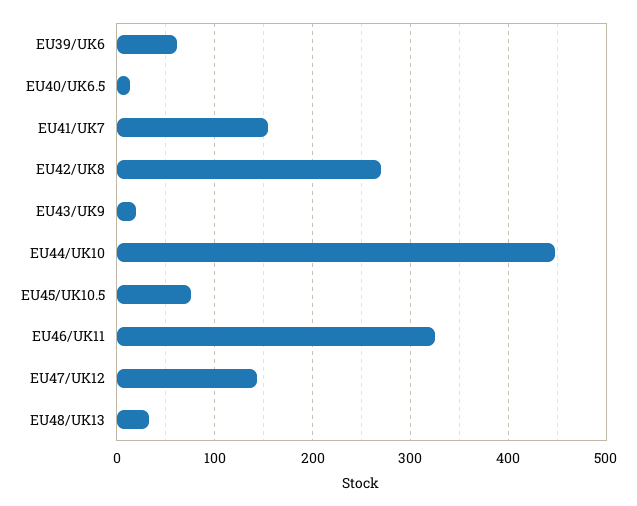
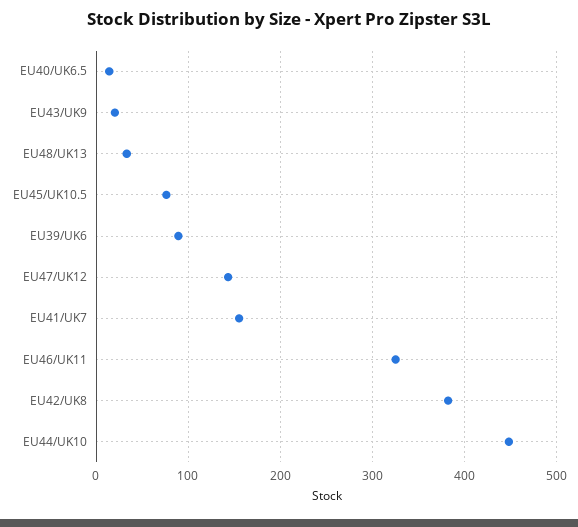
EU39/UK6: 60 -> 90
EU42/UK8: 270 -> 380

